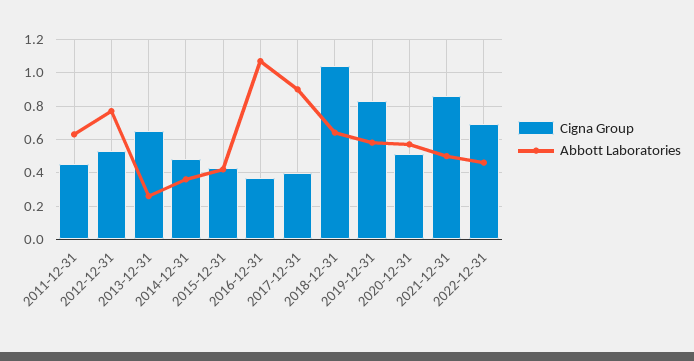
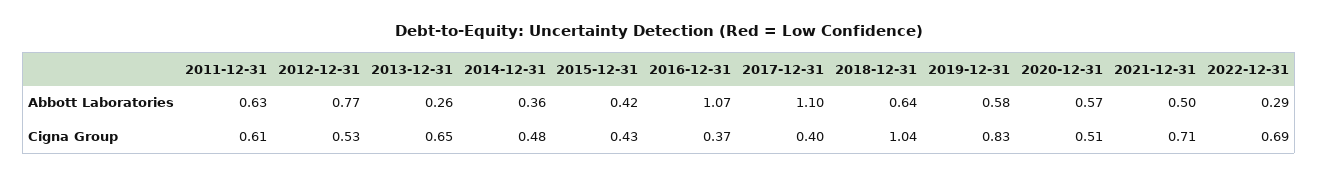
Cigna Group, 2011-12-31: 0.45 -> 0.61
Abbott Laboratories, 2017-12-31: 0.9 -> 1.1
Cigna Group, 2021-12-31: 0.85 -> 0.71
Abbott Laboratories, 2022-12-31: 0.45 -> 0.29

